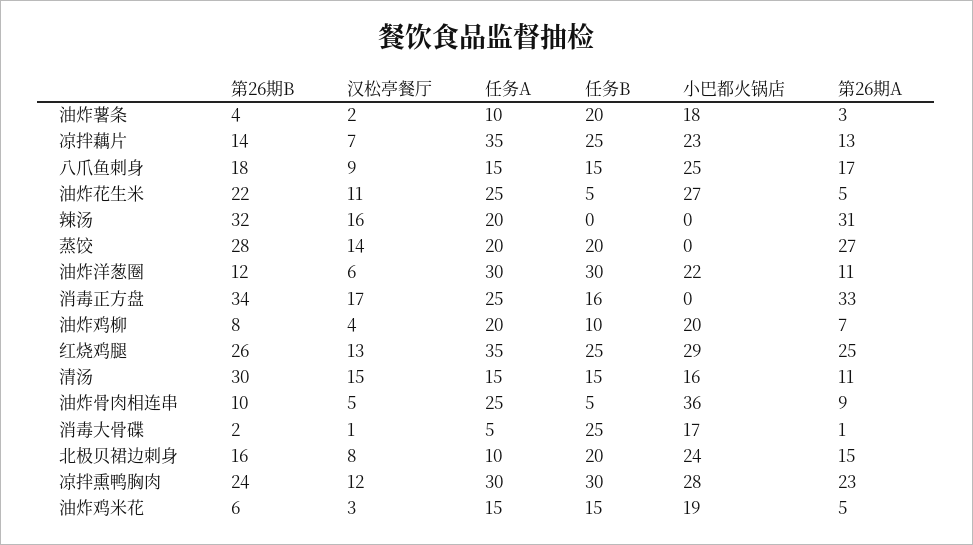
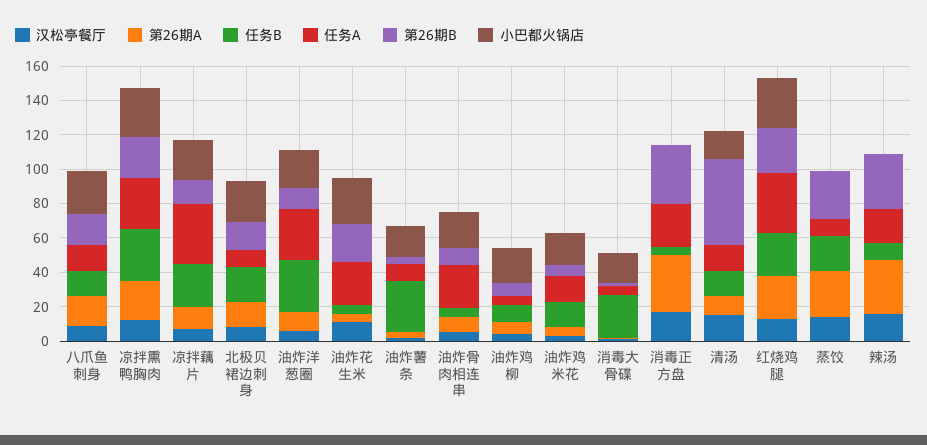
任务B, 油炸薯条: 20 -> 30
任务B, 辣汤: 0 -> 10
任务A, 蒸饺: 20 -> 10
任务B, 消毒正方盘: 16 -> 5
任务A, 油炸鸡柳: 20 -> 5
第26期B, 清汤: 30 -> 50
小巴都火锅店, 油炸骨肉相连串: 36 -> 20

